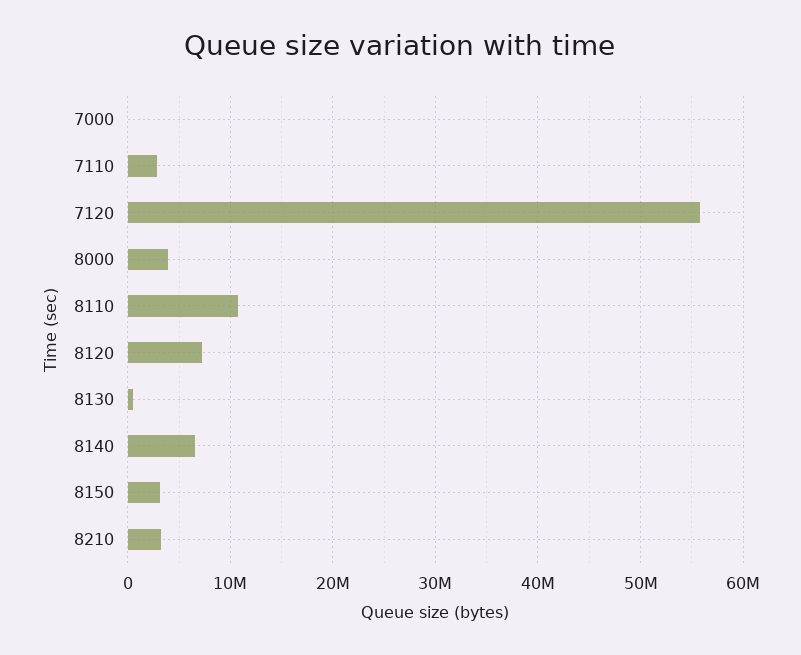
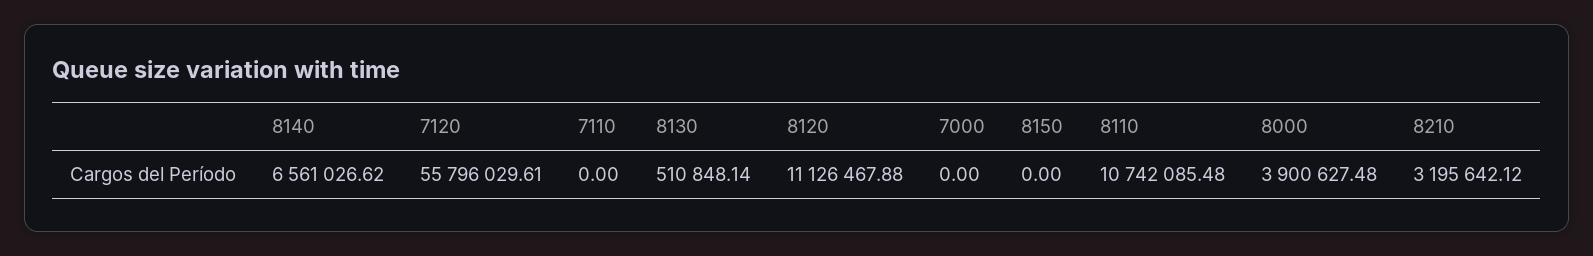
7110: 3000000 -> 0
8120: 7000000 -> 11126467.88
8150: 3000000 -> 0

